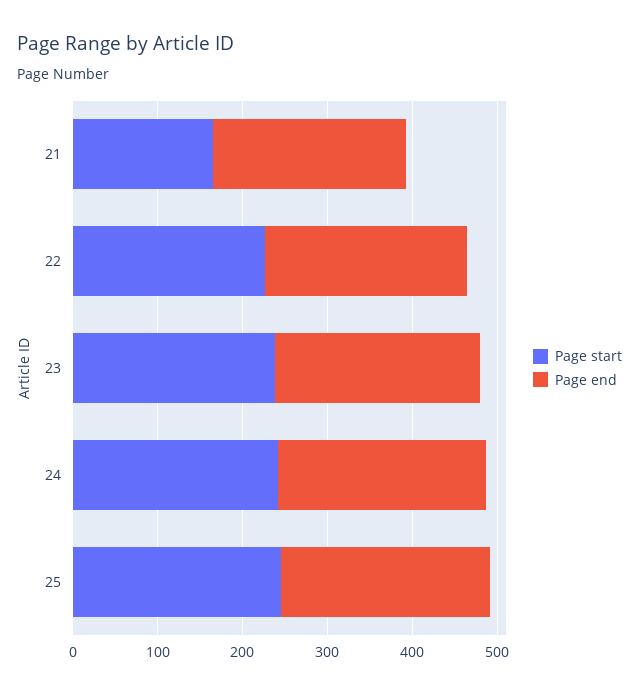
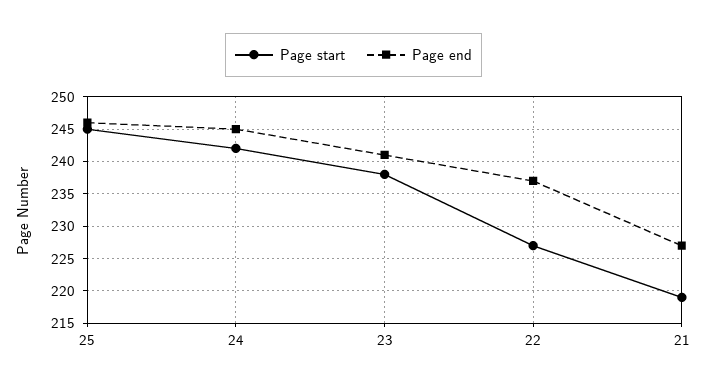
Page start, 21: 160 -> 219

